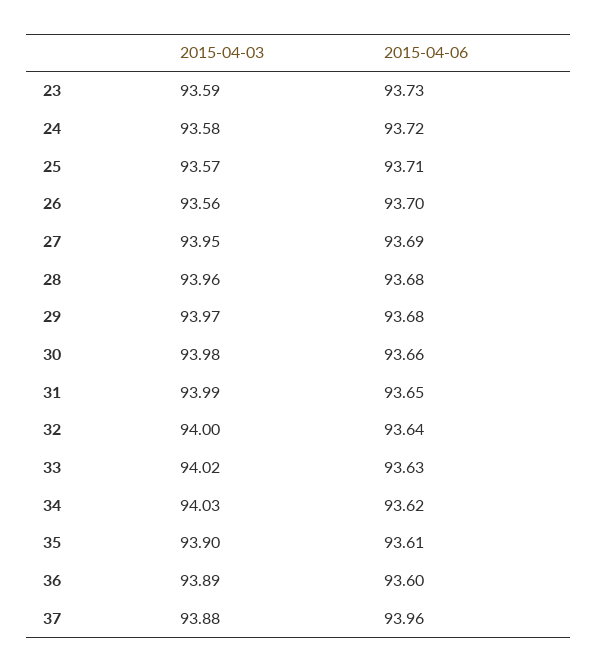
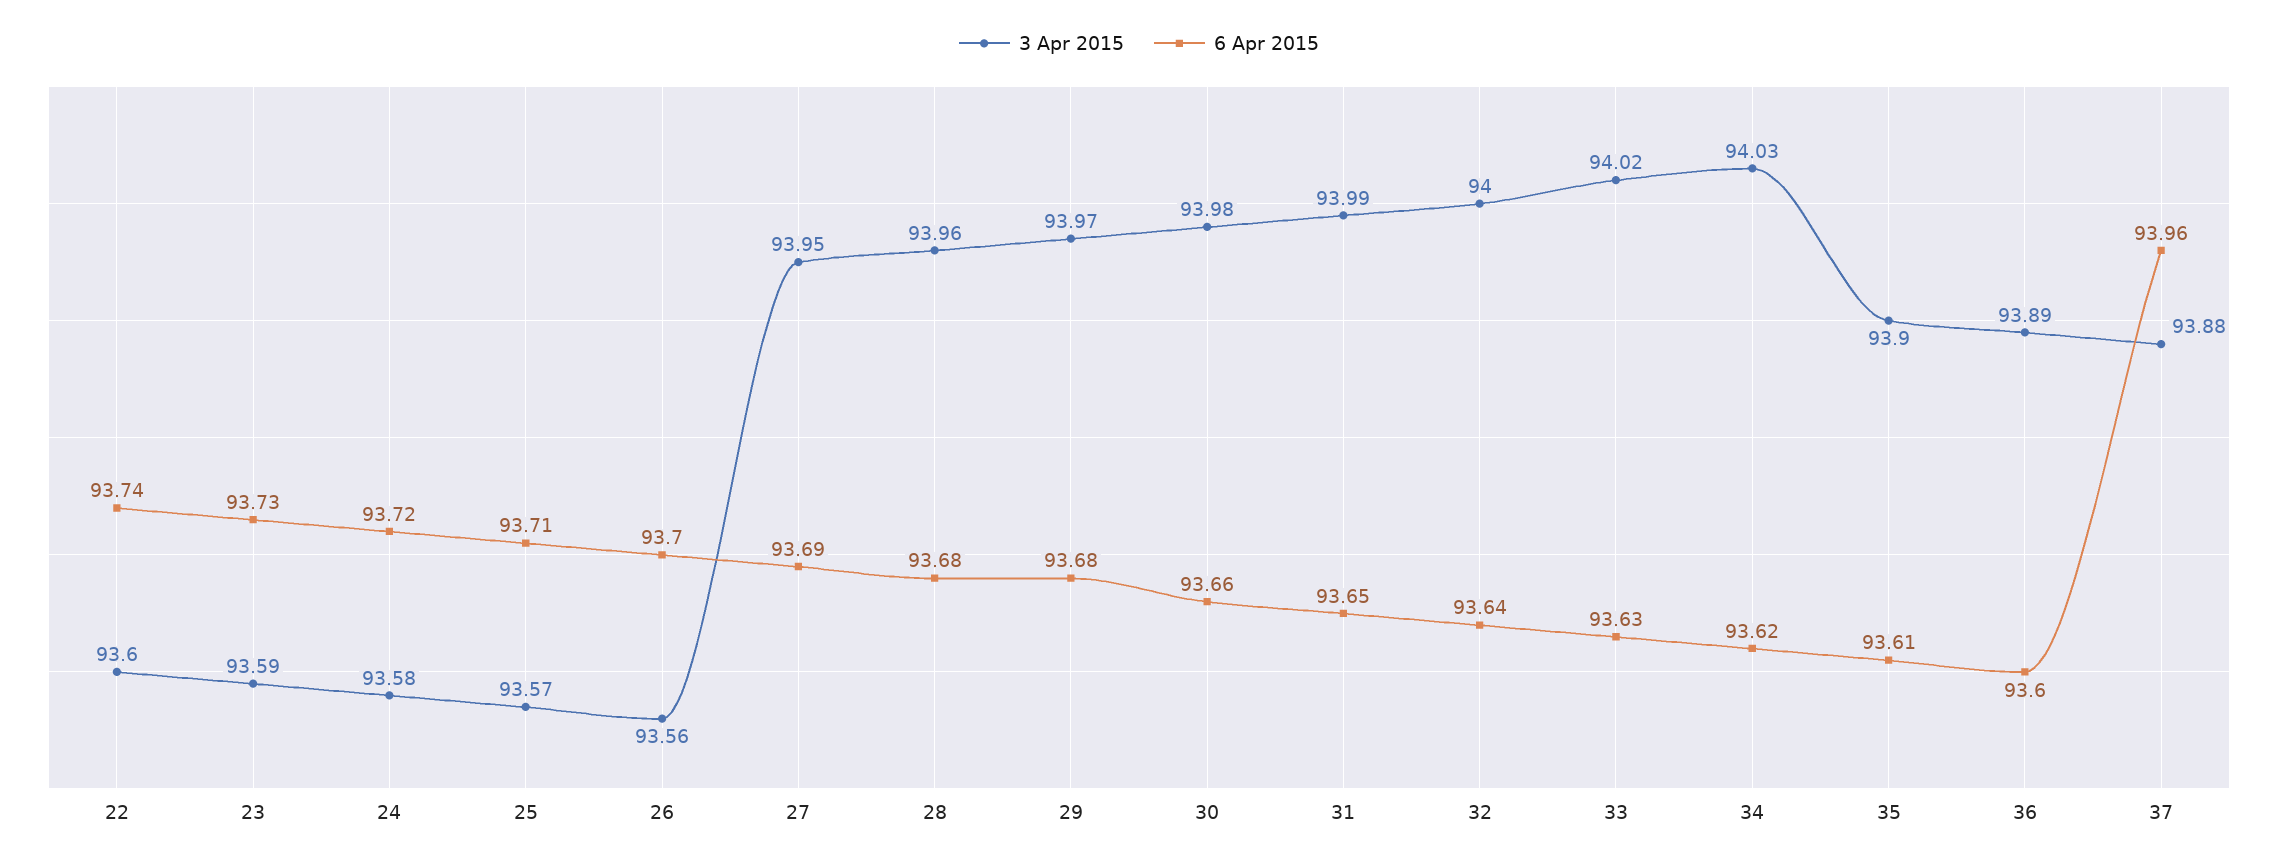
2015-04-03, 22: none -> 93.6
2015-04-06, 22: none -> 93.74

